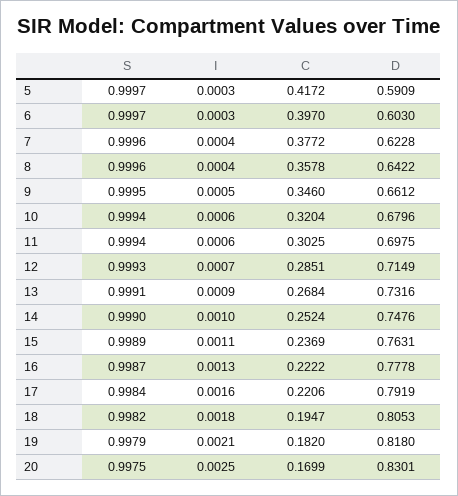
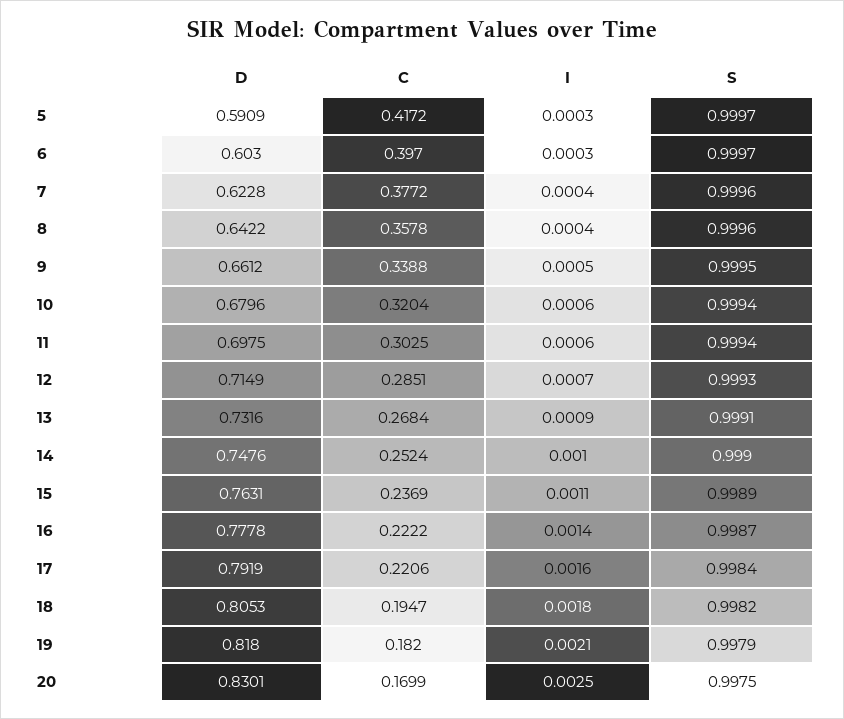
C, 9: 0.346 -> 0.3388
I, 16: 0.0013 -> 0.0014

